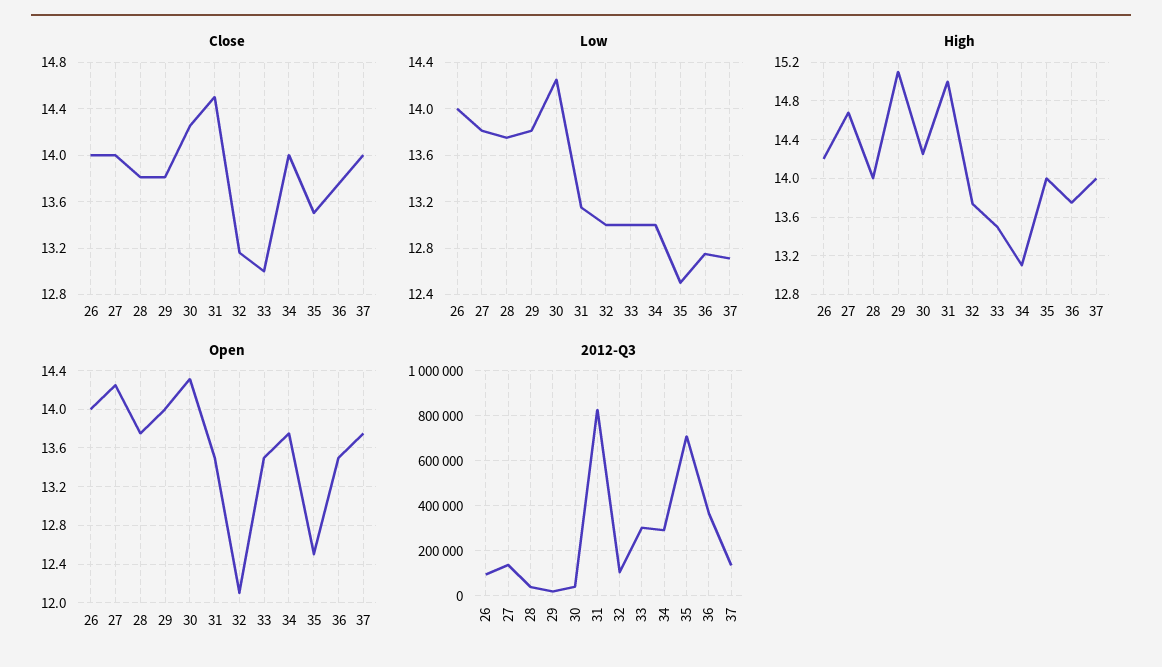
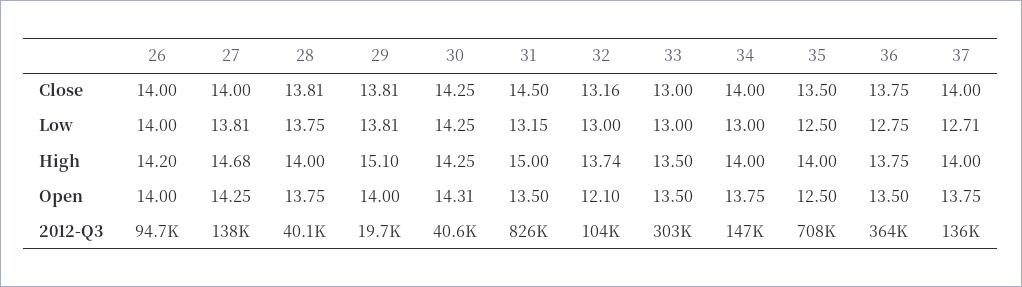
High, 34: 13.1 -> 14
2012-Q3, 34: 300000 -> 147000

